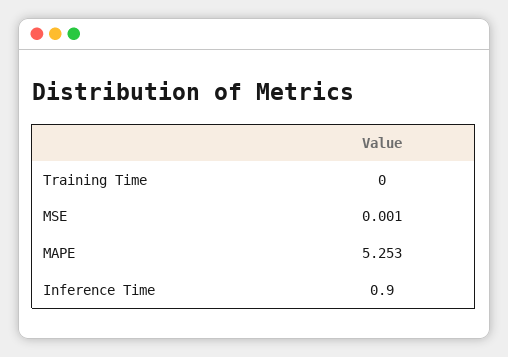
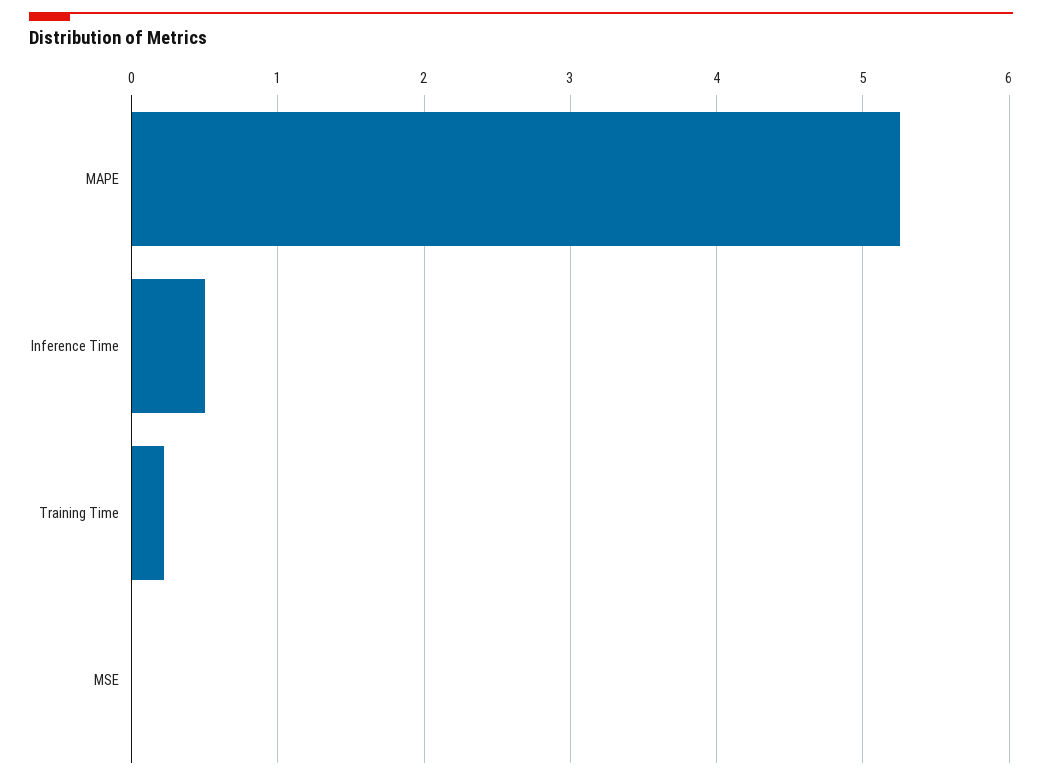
Training Time: 0 -> 0.2
Inference Time: 0.9 -> 0.5

